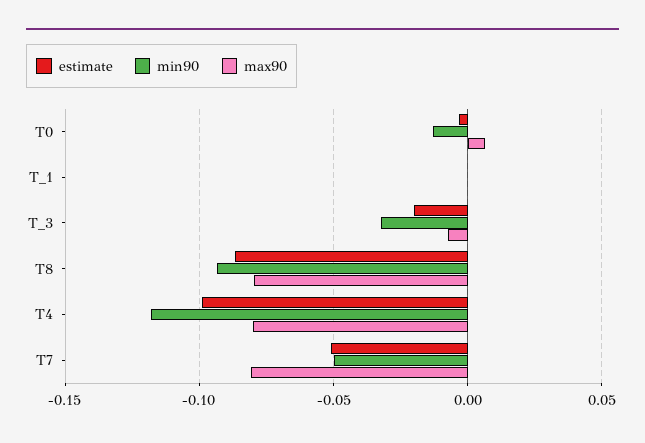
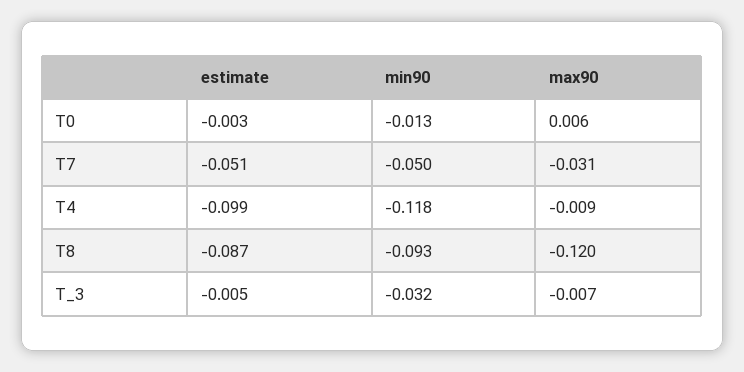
estimate, T_1: 0 -> none
min90, T_1: 0 -> none
max90, T_1: 0 -> none
estimate, T_3: -0.02 -> -0.005
max90, T8: -0.08 -> -0.12
max90, T4: -0.08 -> -0.009
max90, T7: -0.08 -> -0.031

